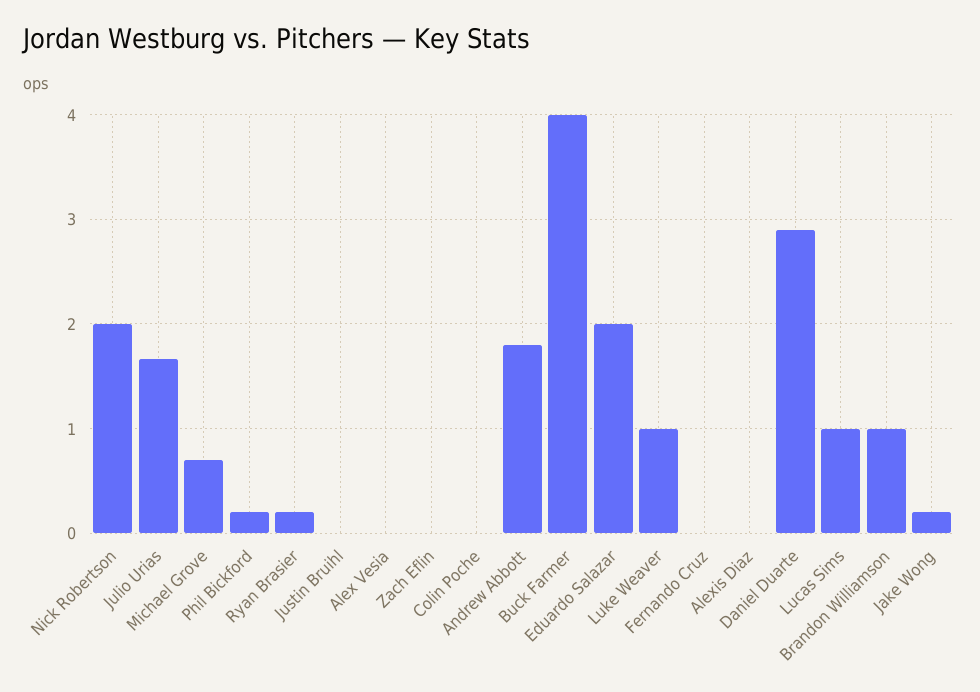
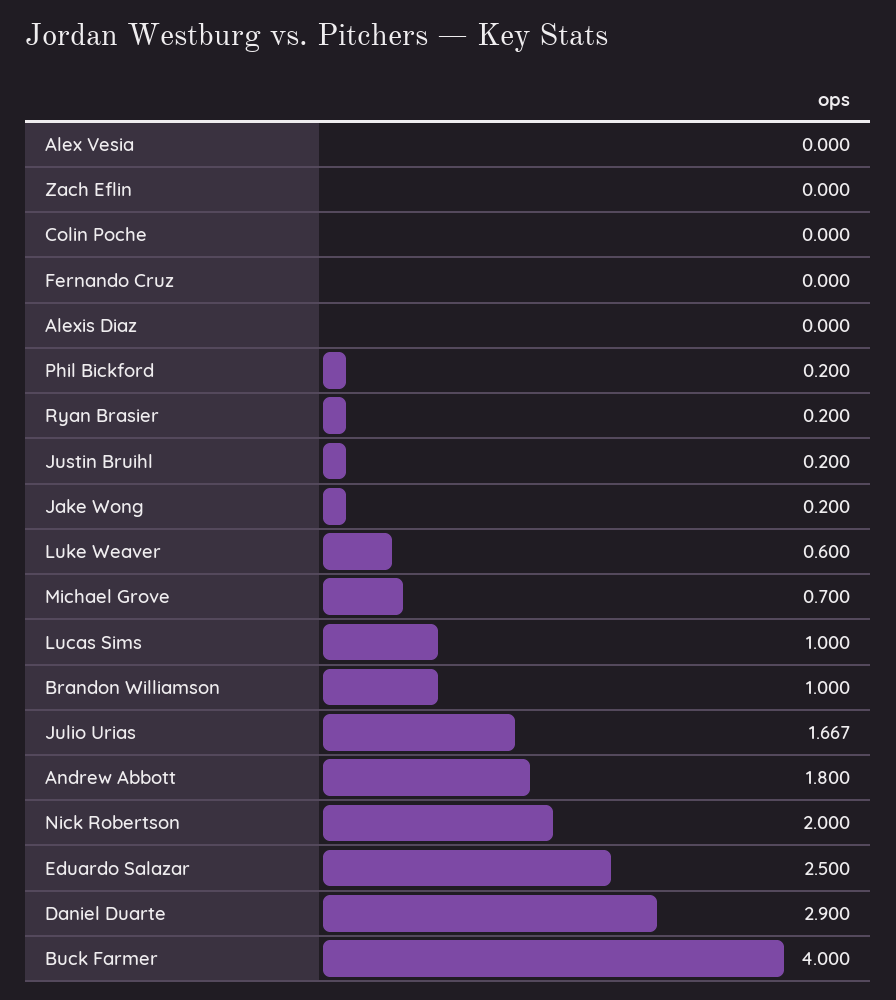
Justin Bruihl: 0 -> 0.2
Eduardo Salazar: 2 -> 2.5
Luke Weaver: 1 -> 0.6

